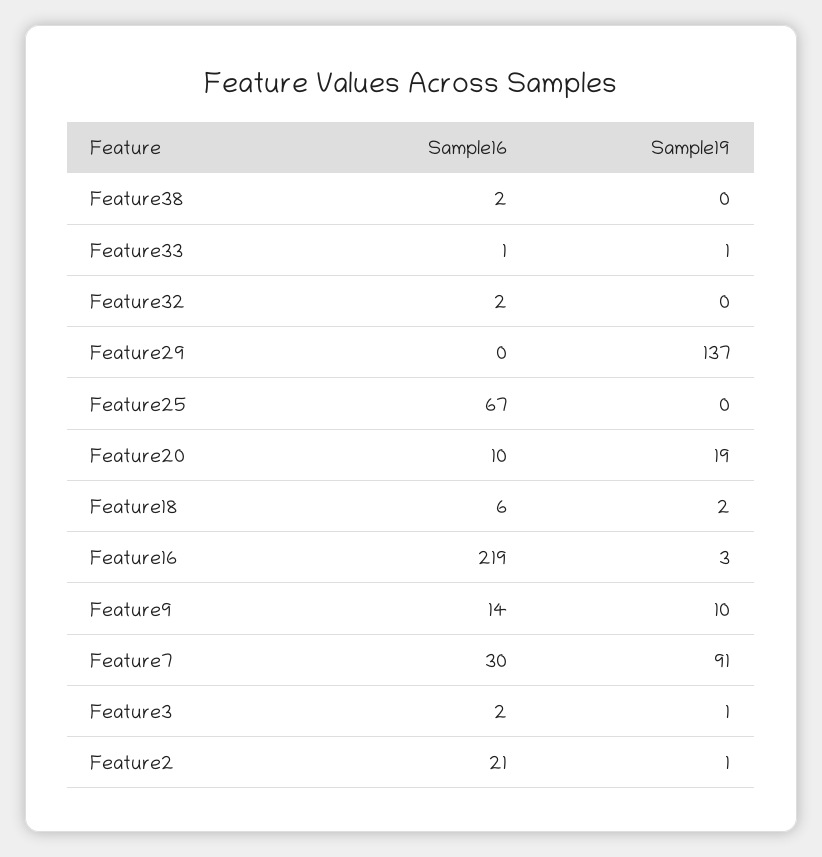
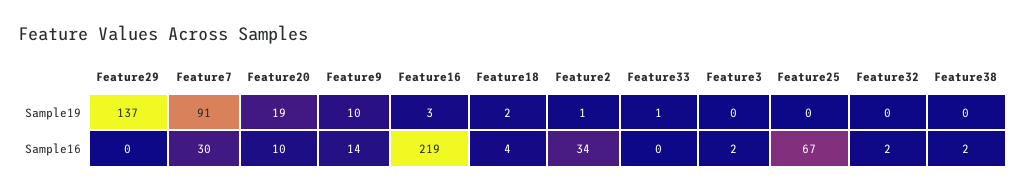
Sample16, Feature33: 1 -> 0
Sample16, Feature18: 6 -> 4
Sample19, Feature3: 1 -> 0
Sample16, Feature2: 21 -> 34

